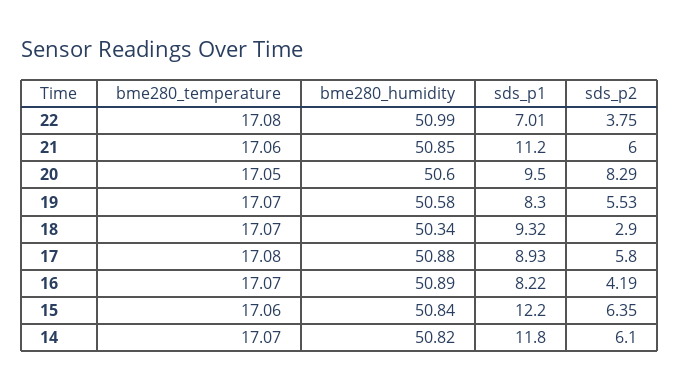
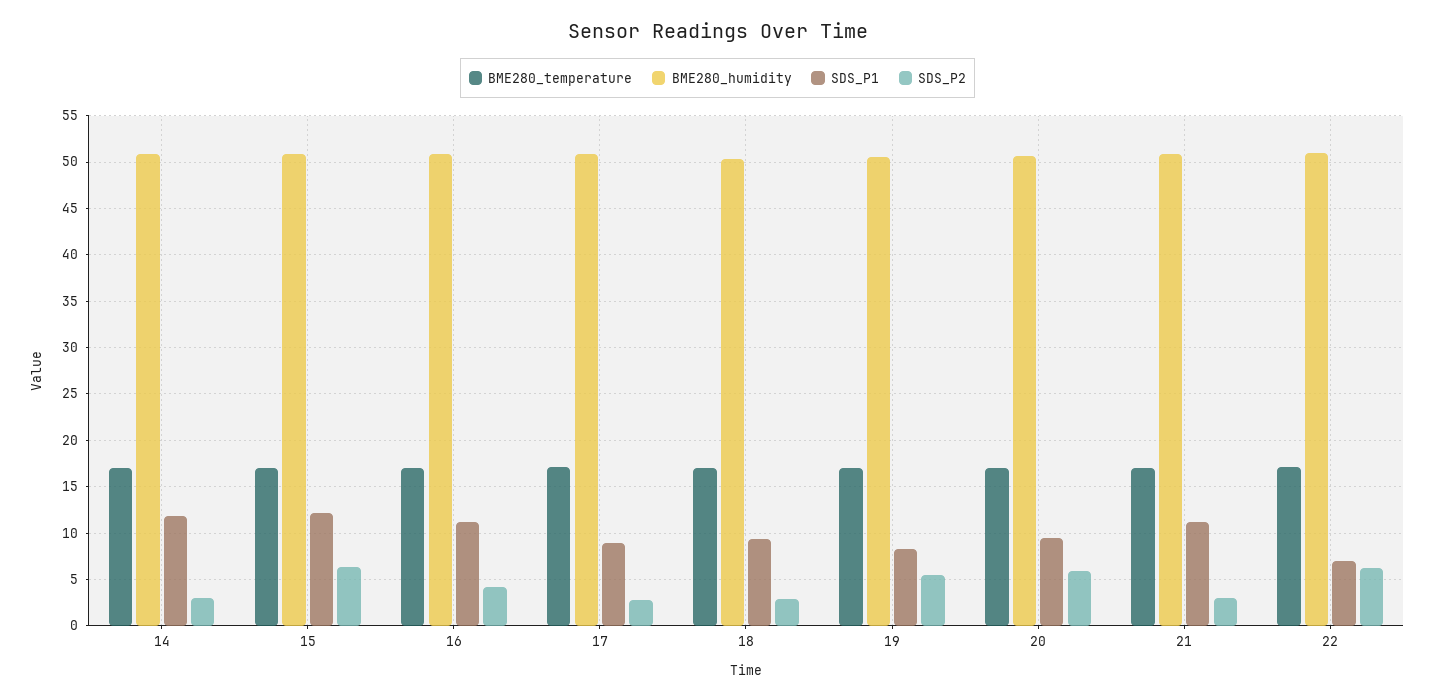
sds_p2, 22: 3.75 -> 6
sds_p2, 21: 6 -> 3
sds_p2, 20: 8.29 -> 6
sds_p2, 17: 5.8 -> 3
sds_p1, 16: 8.22 -> 11
sds_p2, 14: 6.1 -> 3

